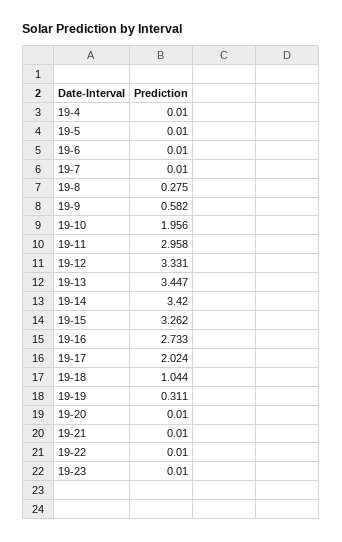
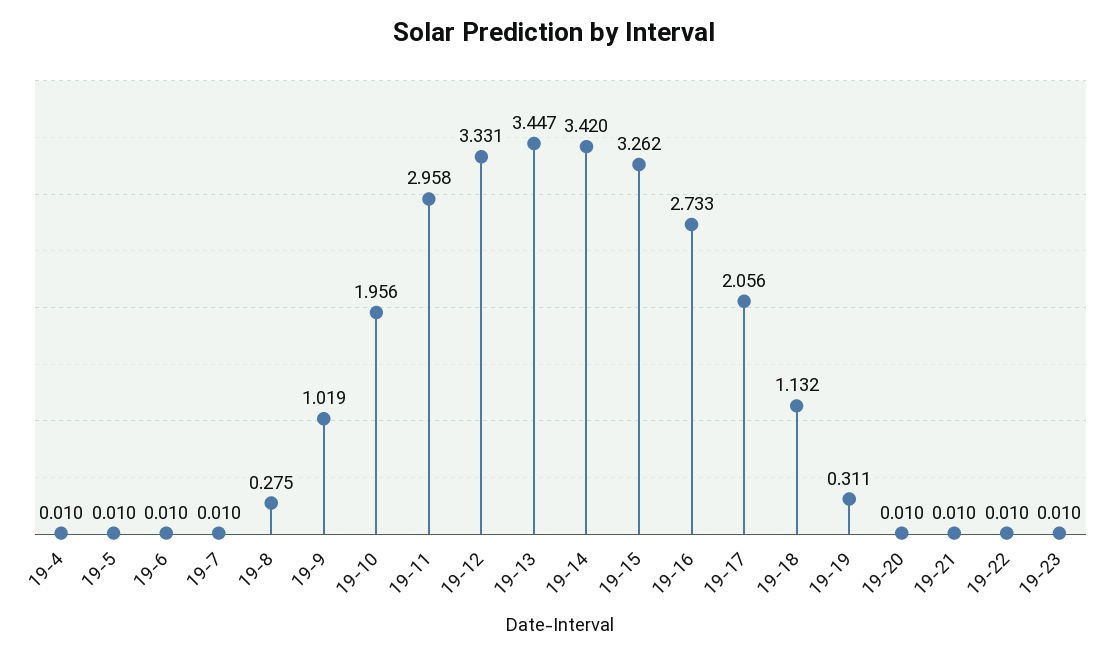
19-9: 0.582 -> 1.019
19-17: 2.024 -> 2.056
19-18: 1.044 -> 1.132

